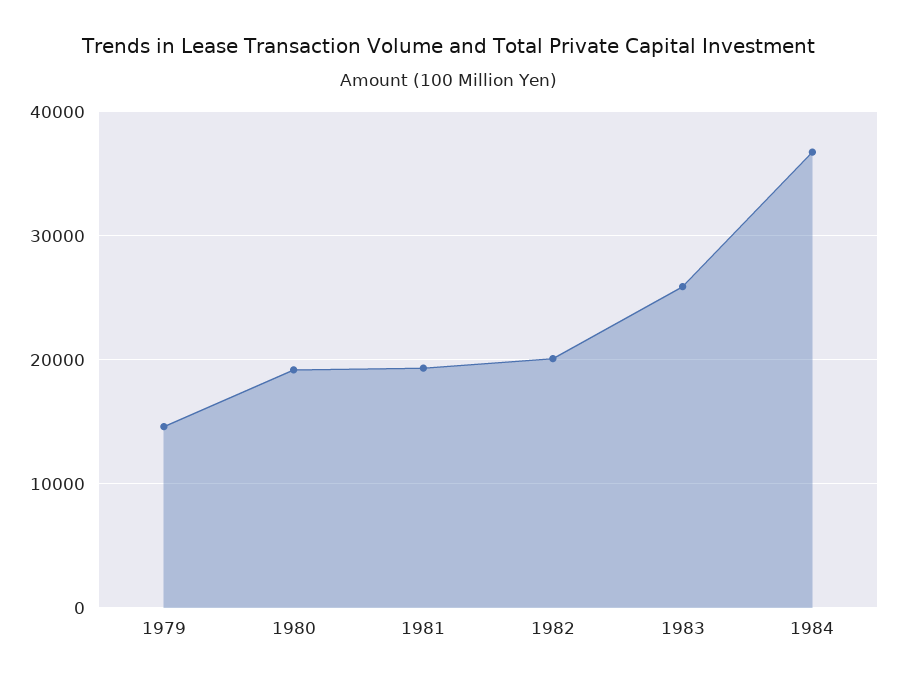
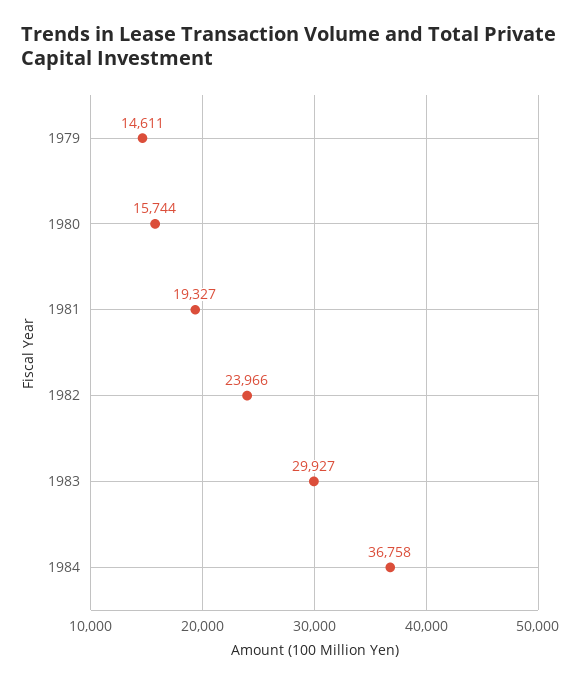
1980: 19000 -> 15744
1982: 20000 -> 23966
1983: 26000 -> 29927

